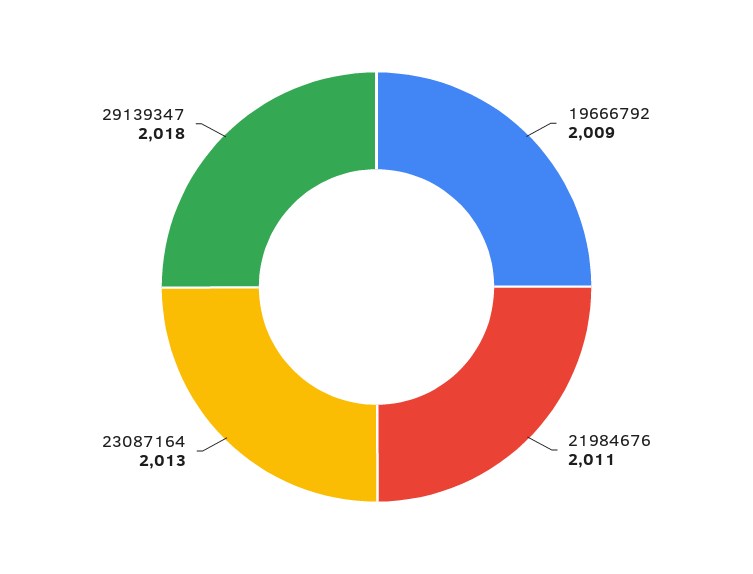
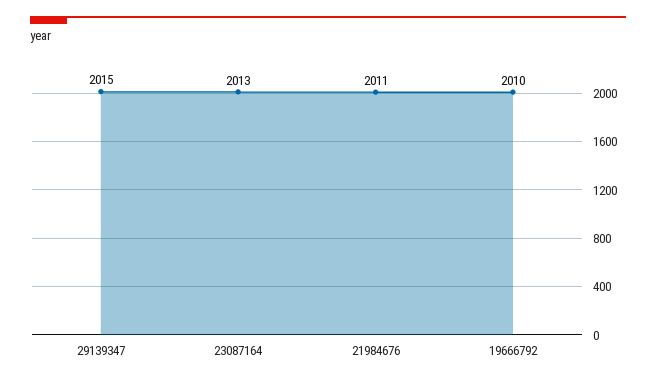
19666792: 2009 -> 2010
29139347: 2018 -> 2015

